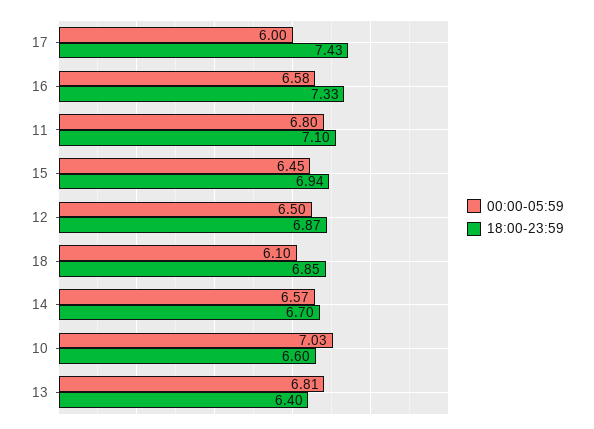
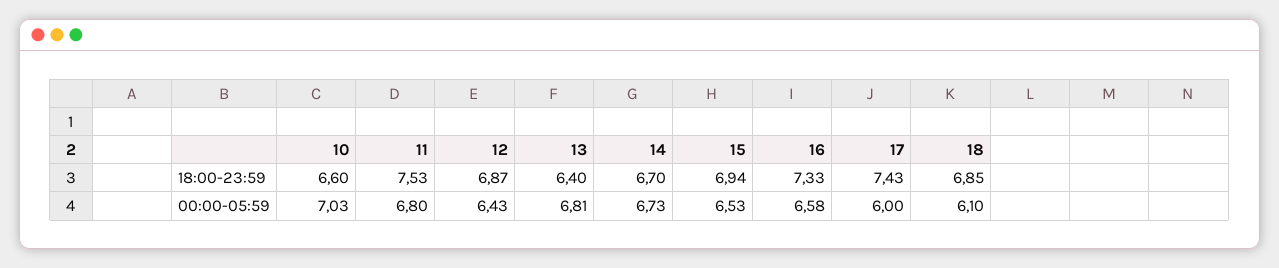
18:00-23:59, 11: 7.1 -> 7.53
00:00-05:59, 15: 6.45 -> 6.53
00:00-05:59, 12: 6.5 -> 6.43
00:00-05:59, 14: 6.57 -> 6.73

